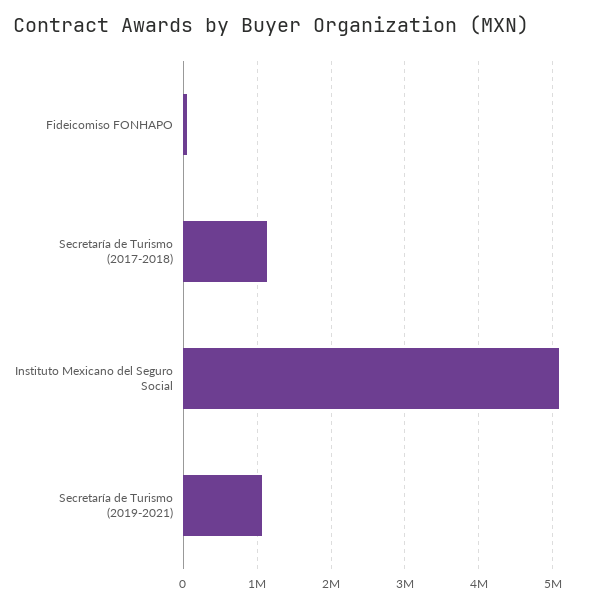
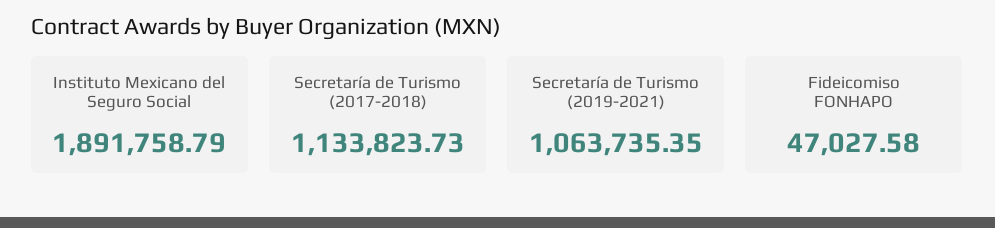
Instituto Mexicano del Seguro Social: 5100000 -> 1891758.79

